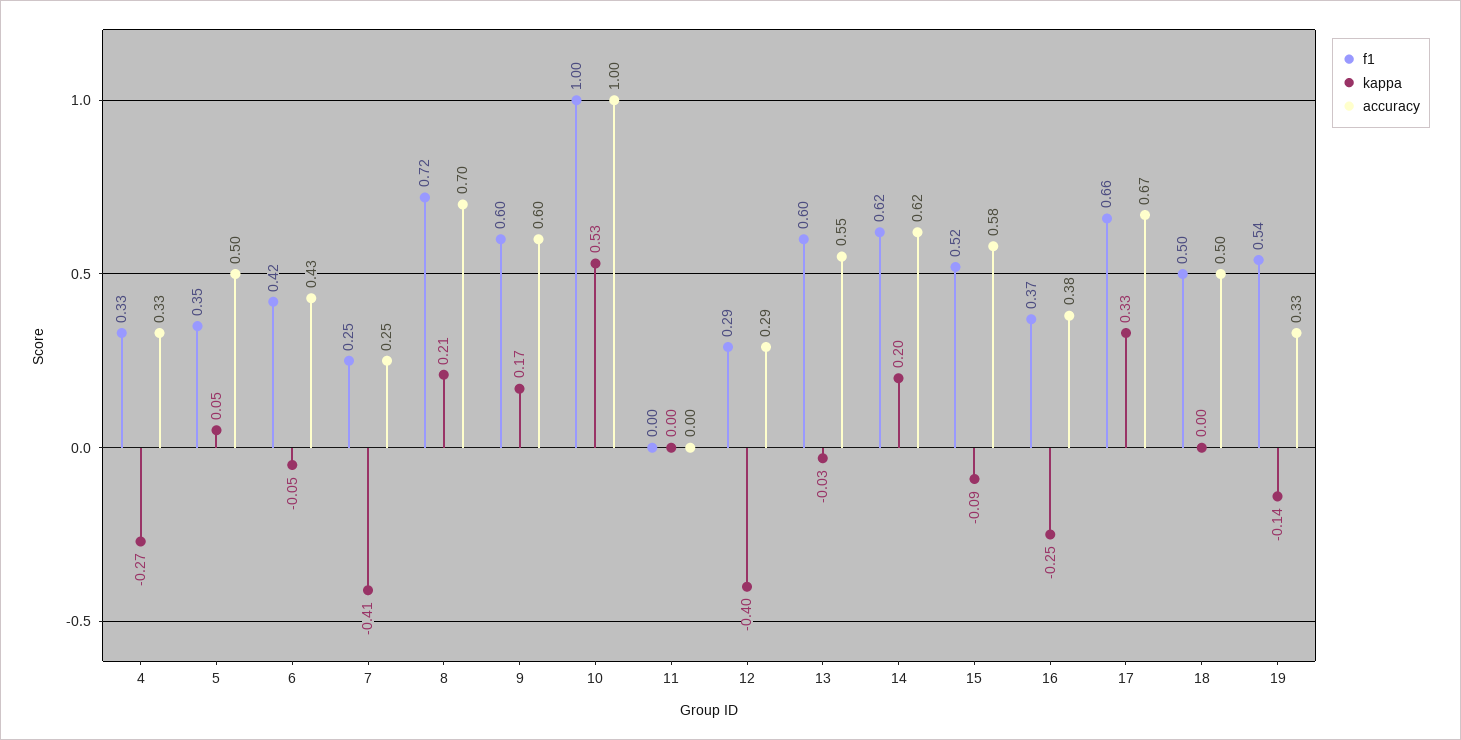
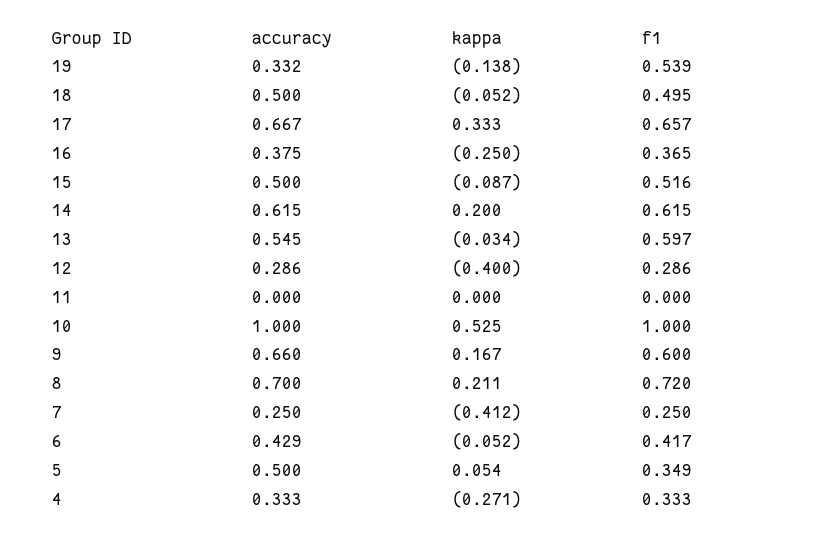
accuracy, 9: 0.6 -> 0.66
accuracy, 15: 0.58 -> 0.5
kappa, 18: 0 -> -0.052

